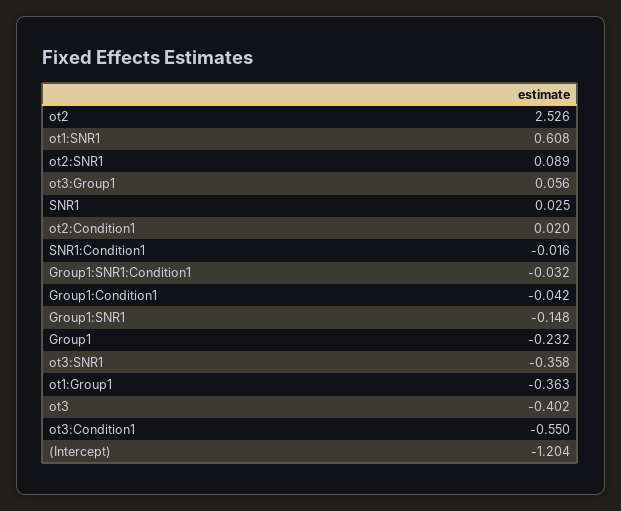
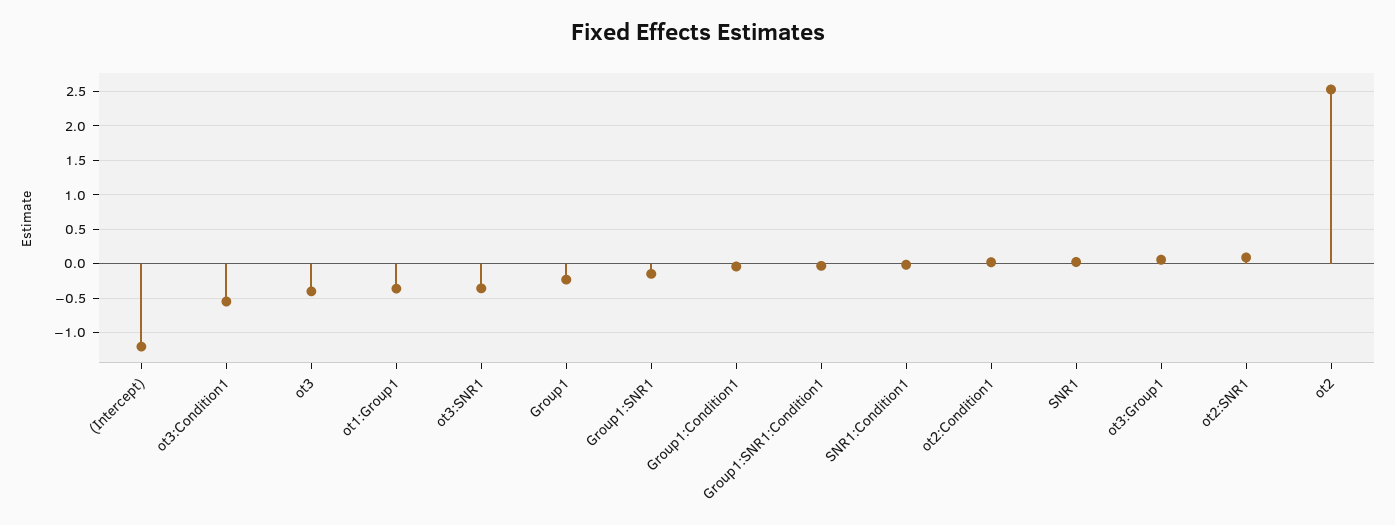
ot1:SNR1: 0.608 -> none

